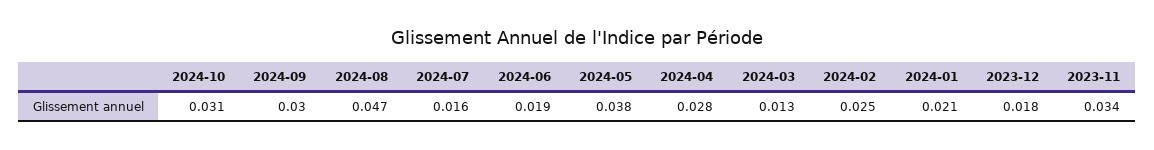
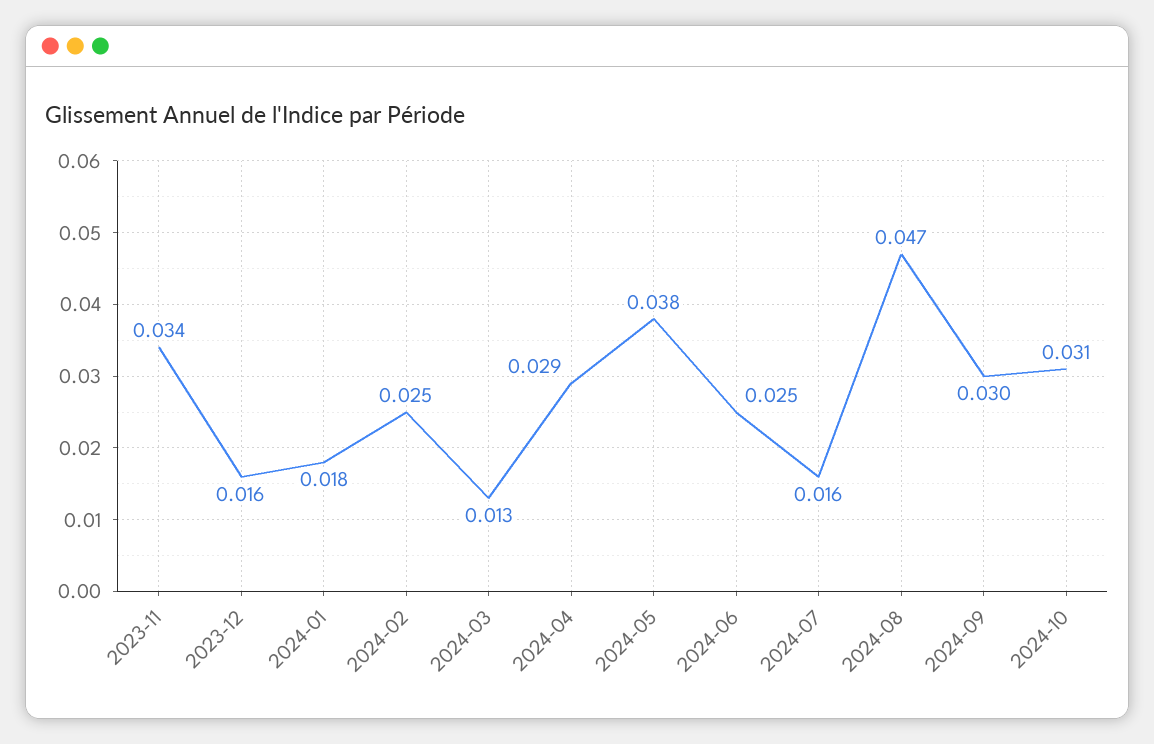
2024-06: 0.019 -> 0.025
2024-04: 0.028 -> 0.029
2024-01: 0.021 -> 0.018
2023-12: 0.018 -> 0.016

